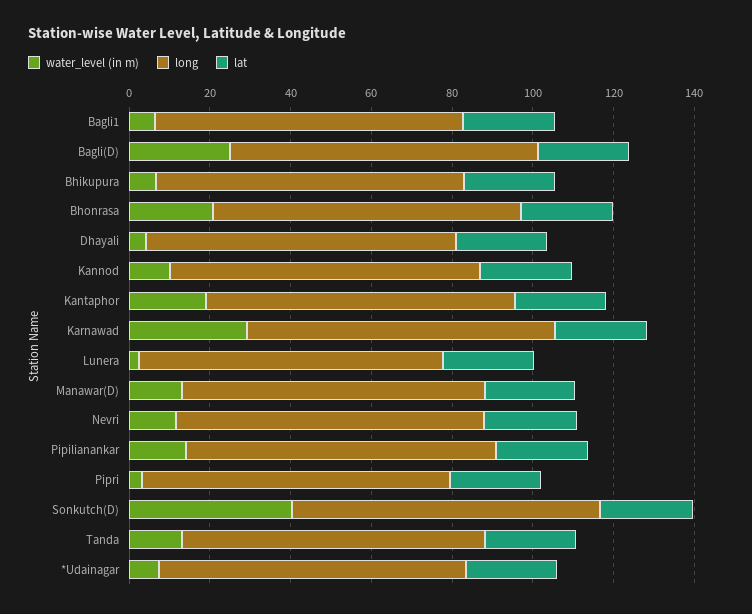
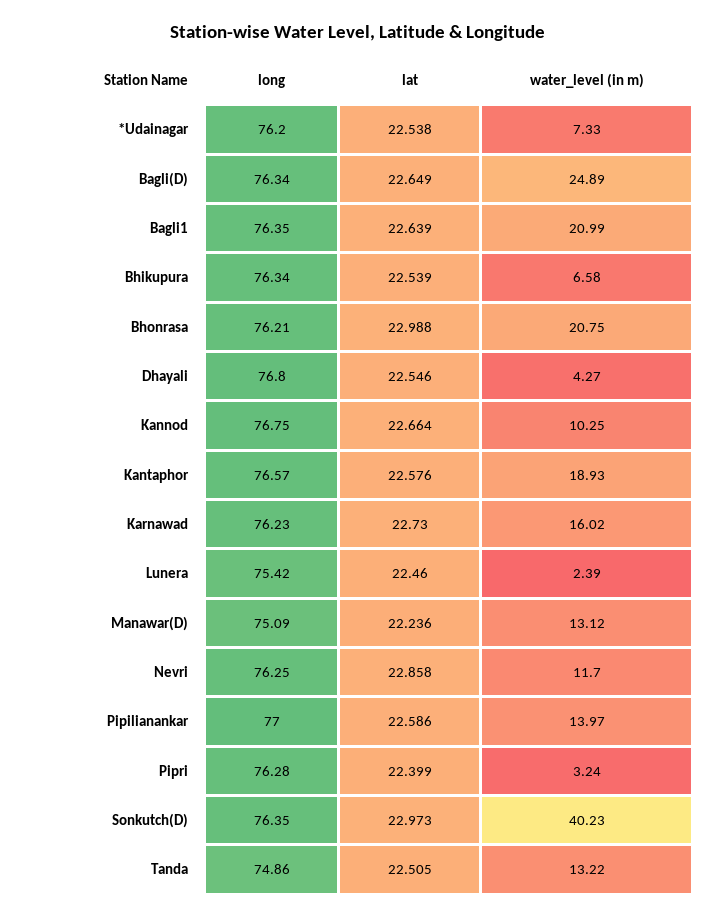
water_level (in m), Bagli1: 5 -> 20.99
water_level (in m), Karnawad: 30 -> 16.02

